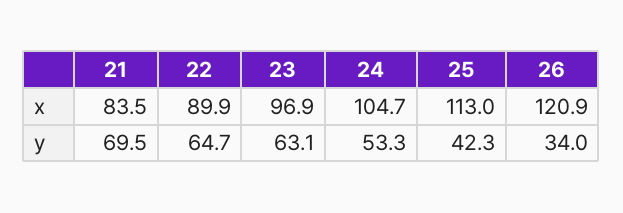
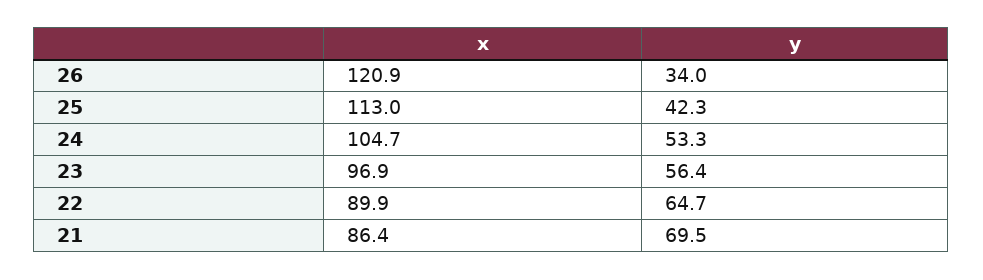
21, x: 83.5 -> 86.4
23, y: 63.1 -> 56.4

